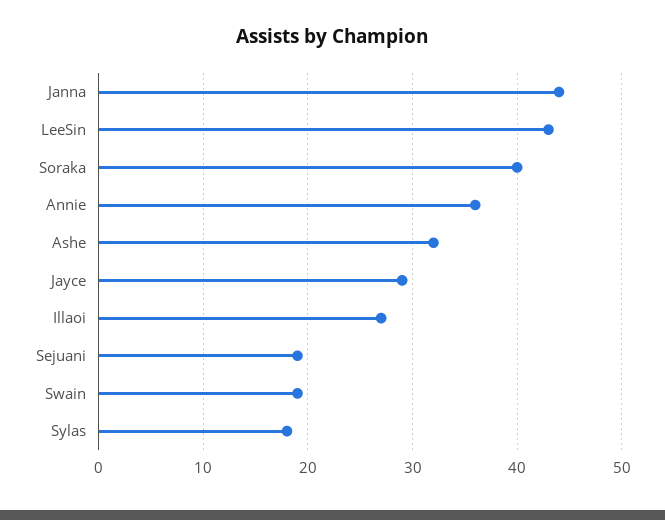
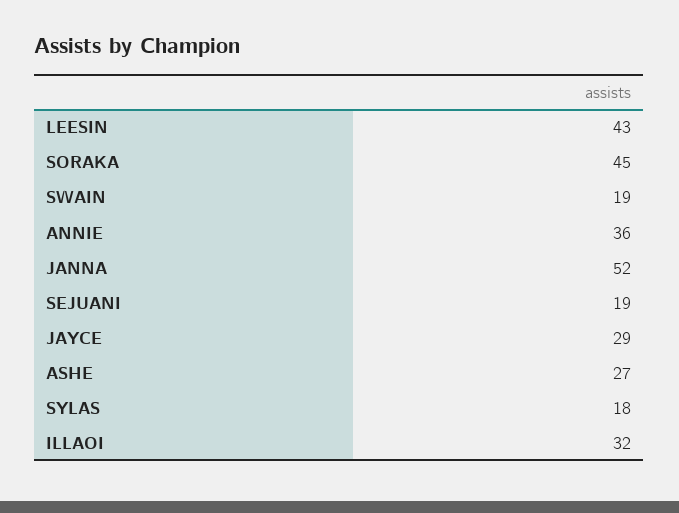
Janna: 44 -> 52
Soraka: 40 -> 45
Ashe: 32 -> 27
Illaoi: 27 -> 32

